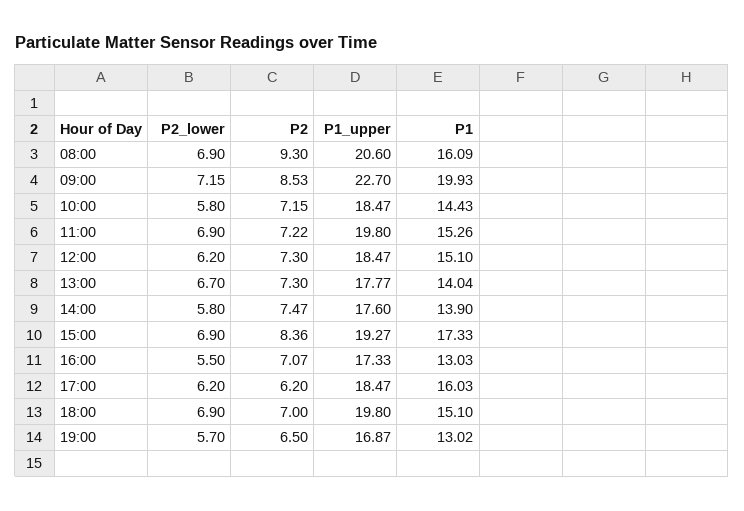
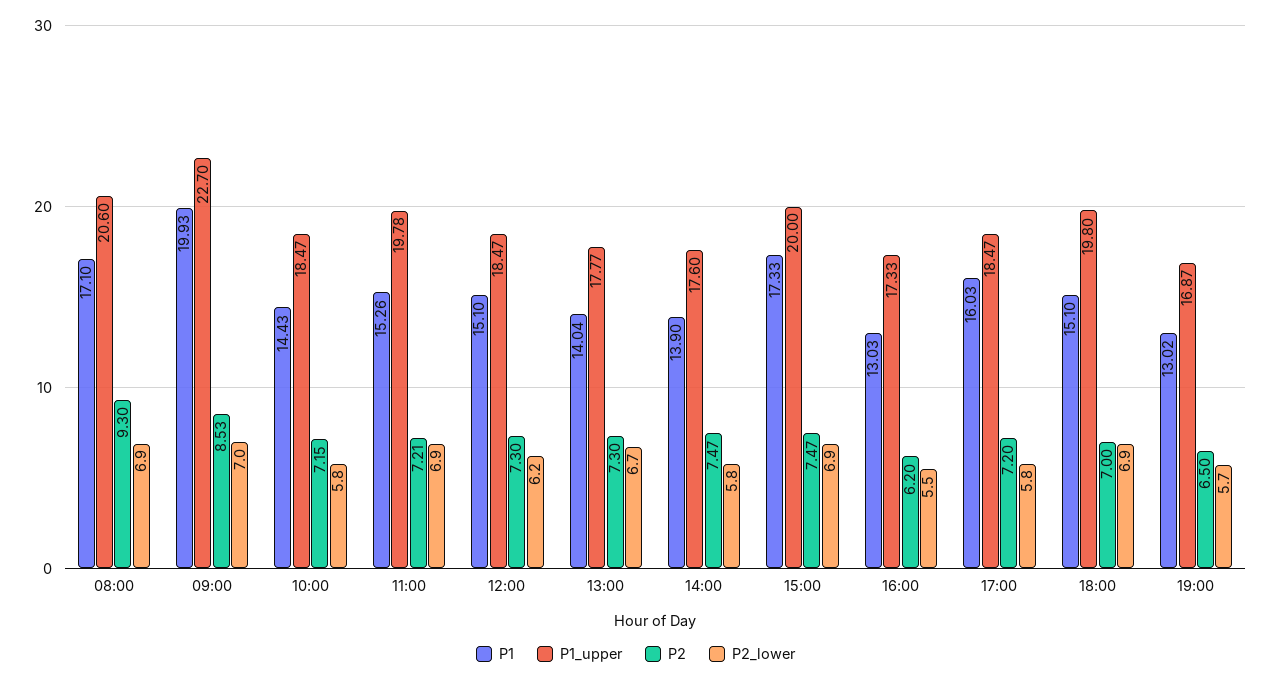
P1, 08:00: 16.09 -> 17.1
P2_lower, 09:00: 7.15 -> 7
P2, 11:00: 7.22 -> 7.21
P1_upper, 11:00: 19.8 -> 19.78
P2, 15:00: 8.36 -> 7.47
P1_upper, 15:00: 19.27 -> 20
P2, 16:00: 7.07 -> 6.2
P2_lower, 17:00: 6.2 -> 5.8
P2, 17:00: 6.2 -> 7.2

